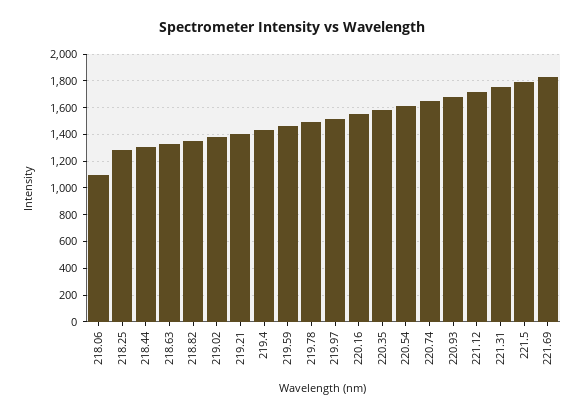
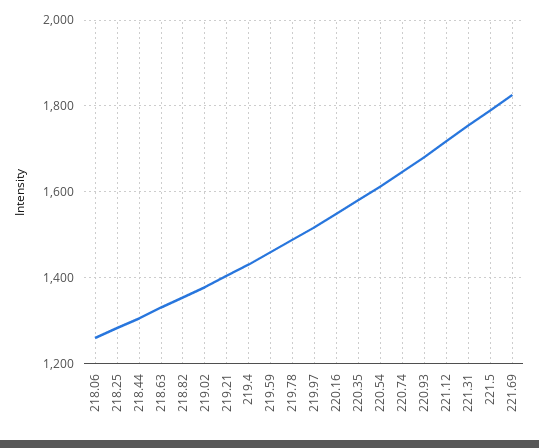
218.06: 1100 -> 1260

